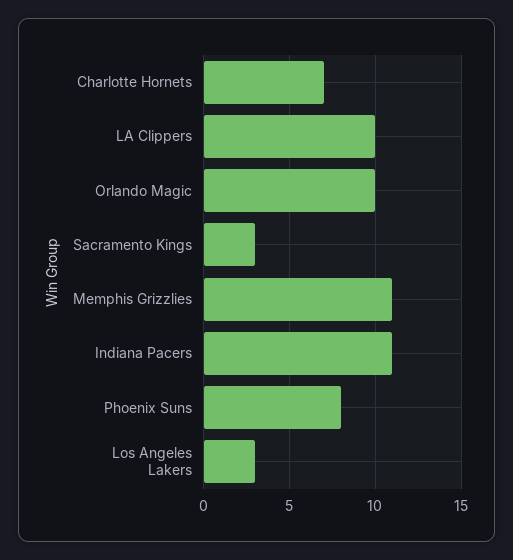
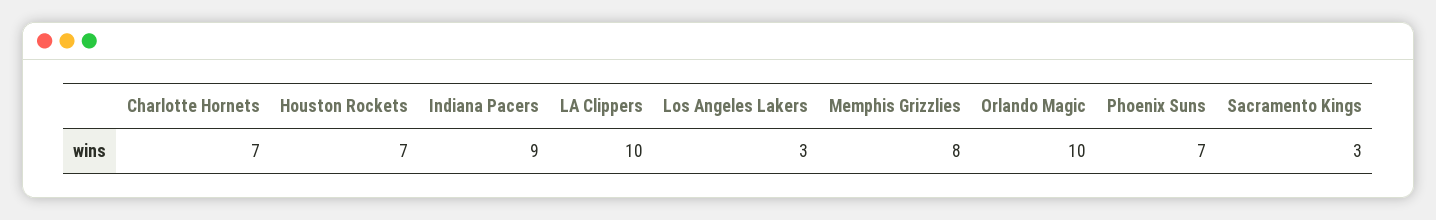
Memphis Grizzlies: 11 -> 8
Indiana Pacers: 11 -> 9
Phoenix Suns: 8 -> 7
Houston Rockets: none -> 7

